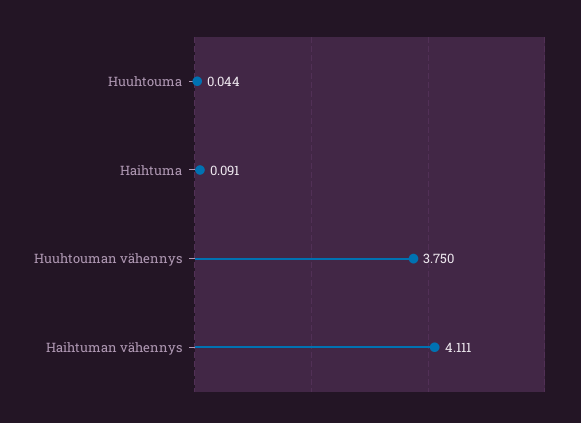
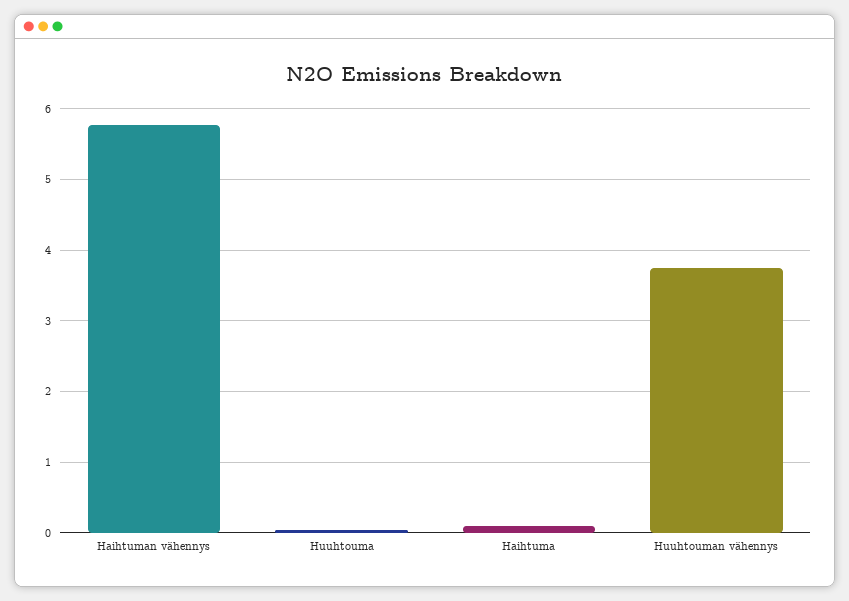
Haihtuman vähennys: 4.111 -> 5.8

